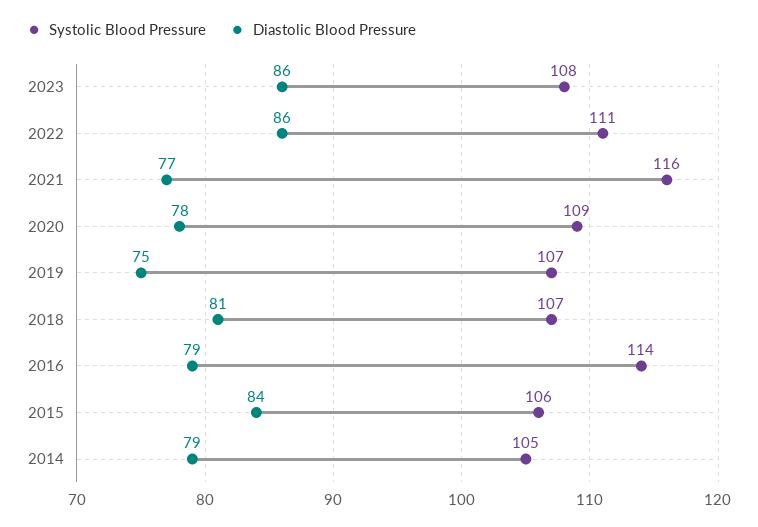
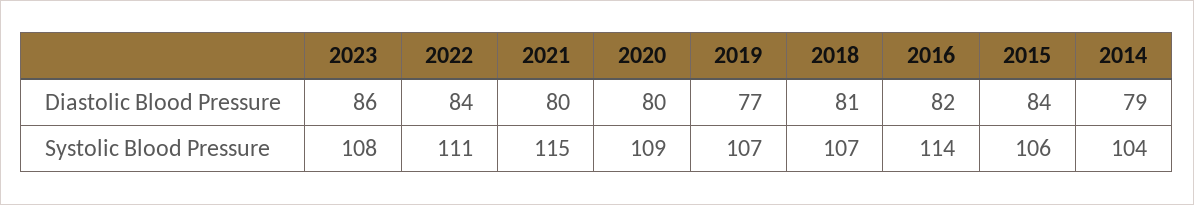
Diastolic Blood Pressure, 2022: 86 -> 84
Systolic Blood Pressure, 2021: 116 -> 115
Diastolic Blood Pressure, 2021: 77 -> 80
Diastolic Blood Pressure, 2020: 78 -> 80
Diastolic Blood Pressure, 2019: 75 -> 77
Diastolic Blood Pressure, 2016: 79 -> 82
Systolic Blood Pressure, 2014: 105 -> 104

